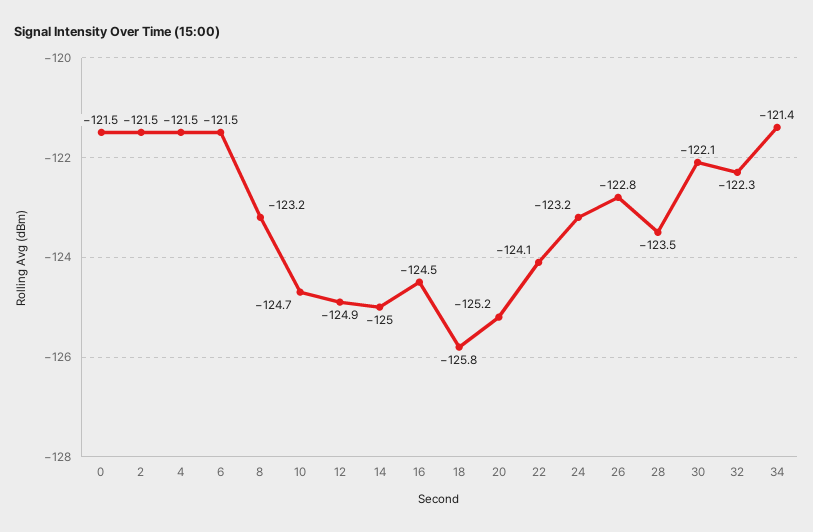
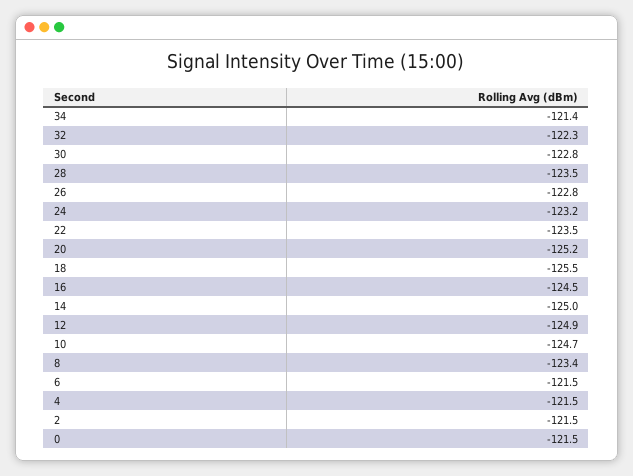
8: -123.2 -> -123.4
18: -125.8 -> -125.5
22: -124.1 -> -123.5
30: -122.1 -> -122.8

